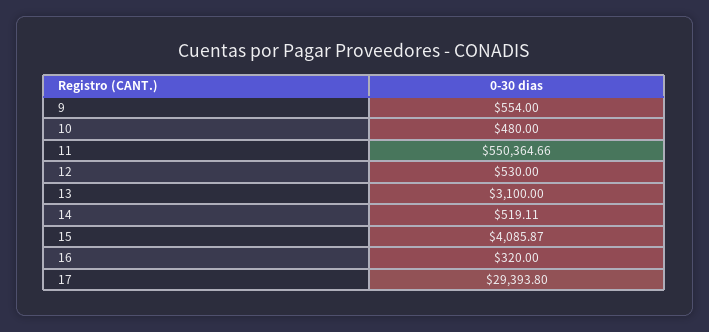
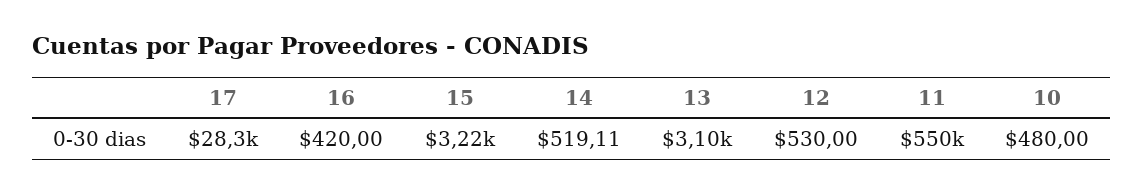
9: 554 -> none
15: 4085.87 -> 3220
16: 320 -> 420
17: 29393.8 -> 28300

